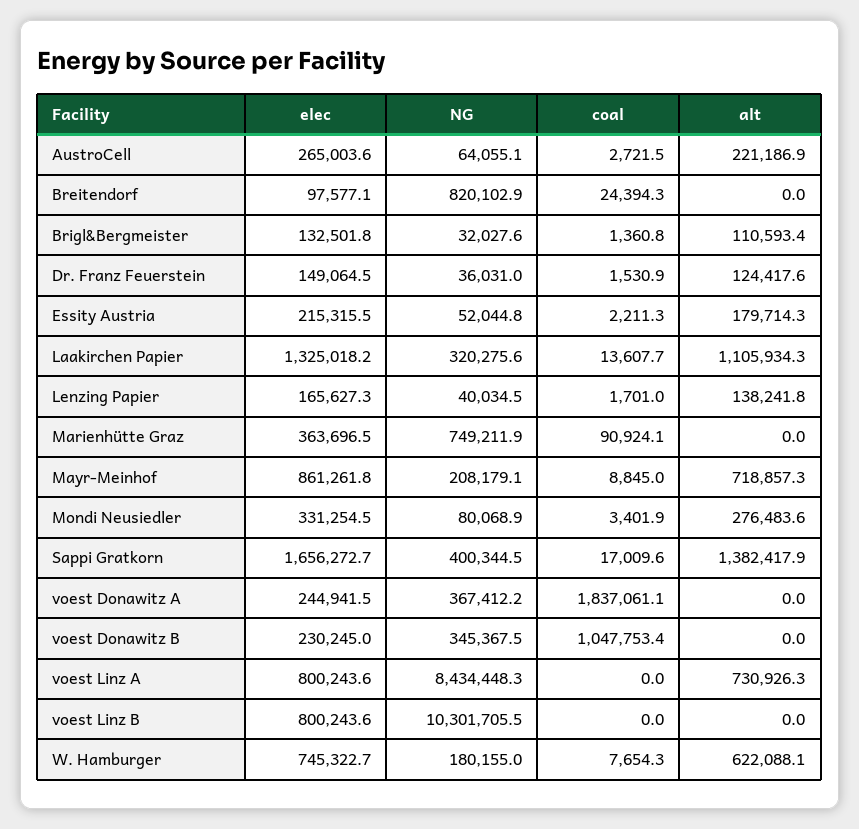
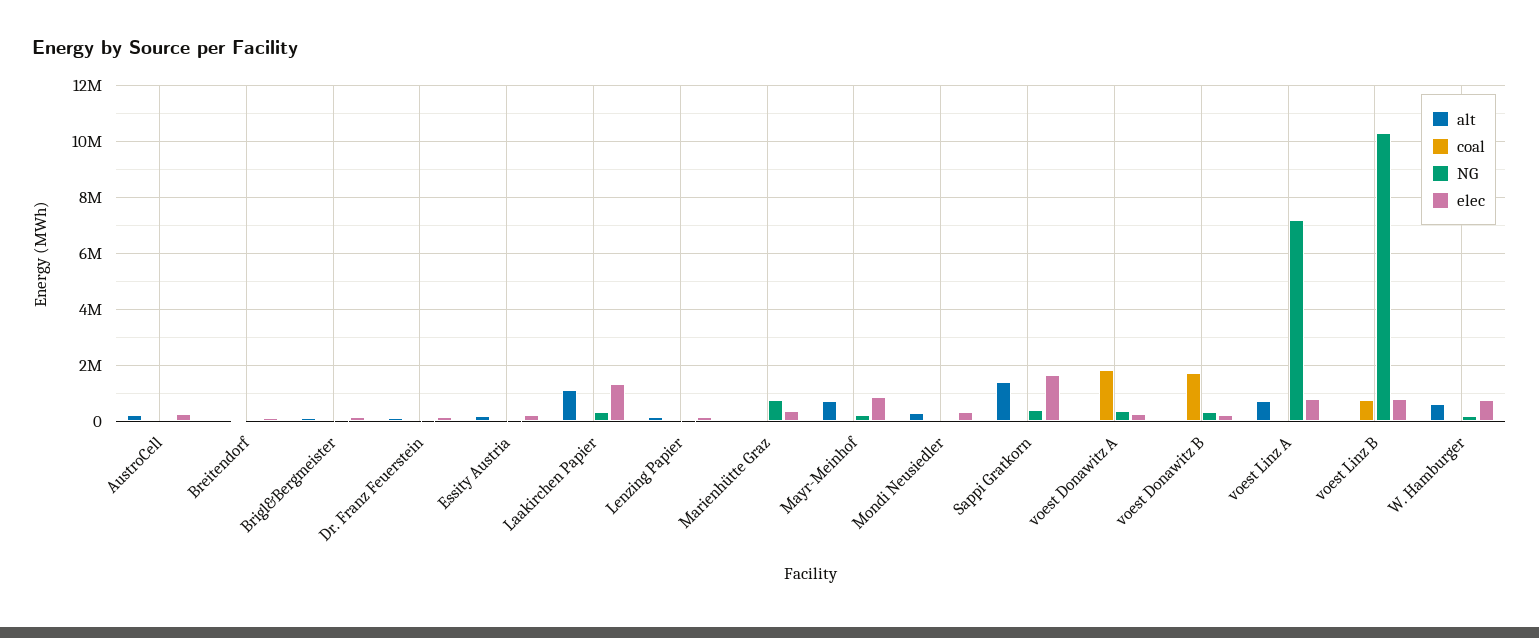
NG, Breitendorf: 820102.9 -> 0
coal, voest Donawitz B: 1047753.4 -> 1750000
NG, voest Linz A: 8434448.3 -> 7250000
coal, voest Linz B: 0 -> 750000

